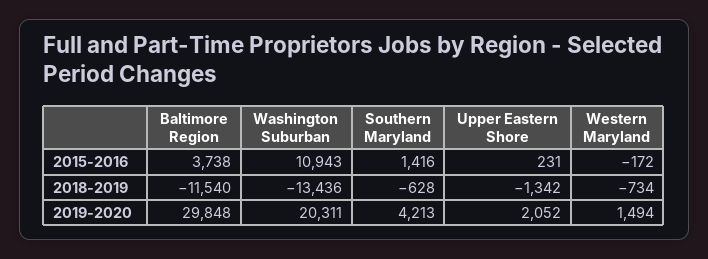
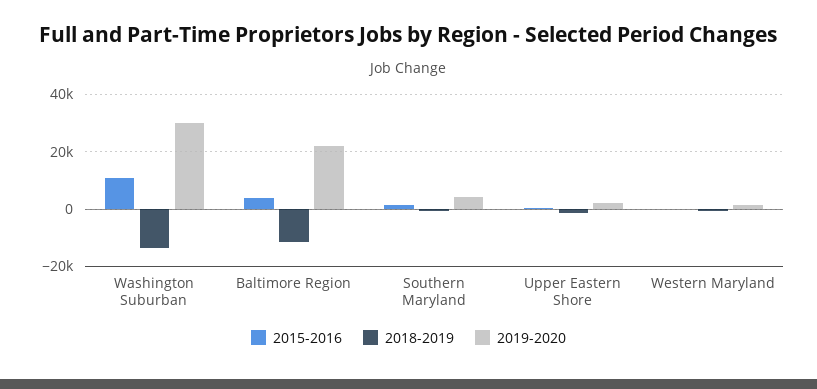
2019-2020, Baltimore Region: 29848 -> 22500
2019-2020, Washington Suburban: 20311 -> 30000

